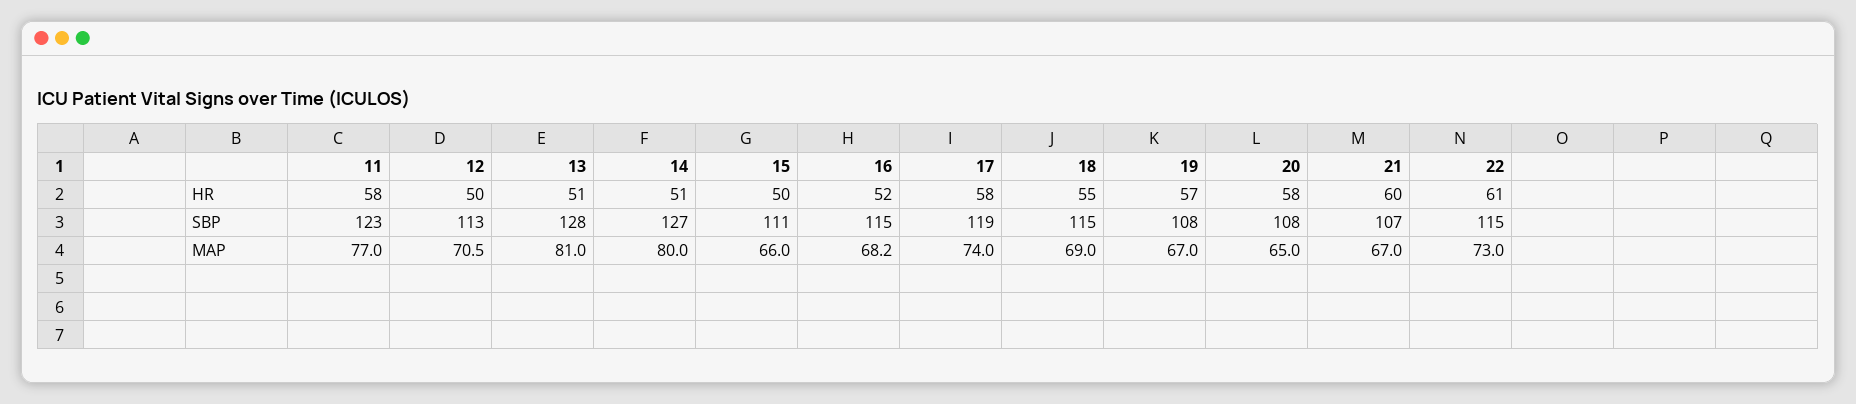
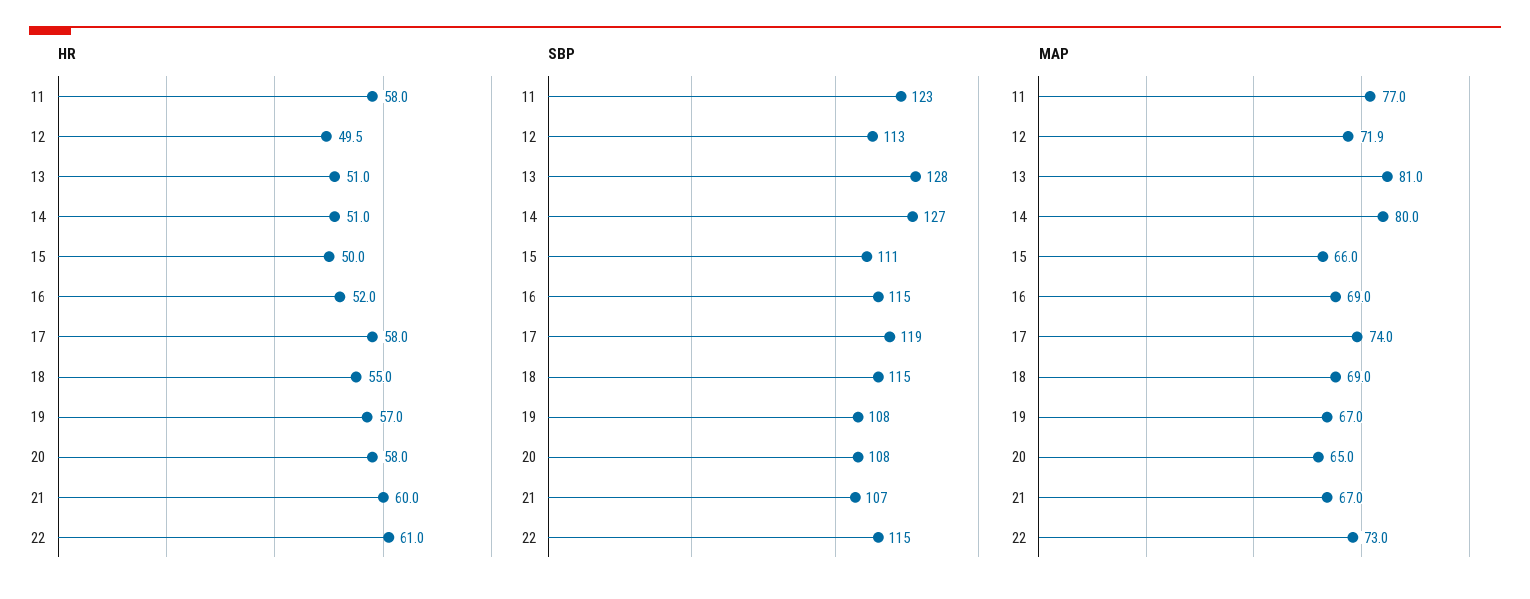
HR, 12: 50 -> 49.5
MAP, 12: 70.5 -> 71.9
MAP, 16: 68.2 -> 69

